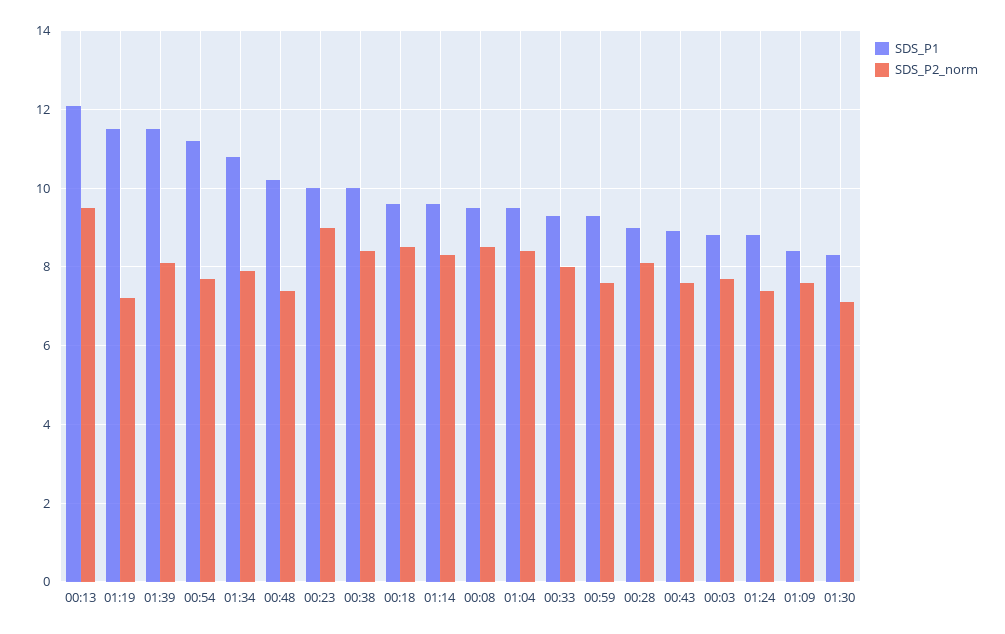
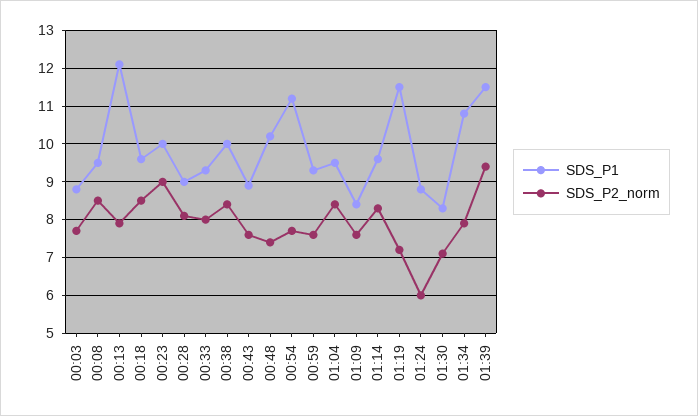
SDS_P2_norm, 00:13: 9.5 -> 8
SDS_P2_norm, 01:39: 8 -> 9.5
SDS_P2_norm, 01:24: 7.5 -> 6

